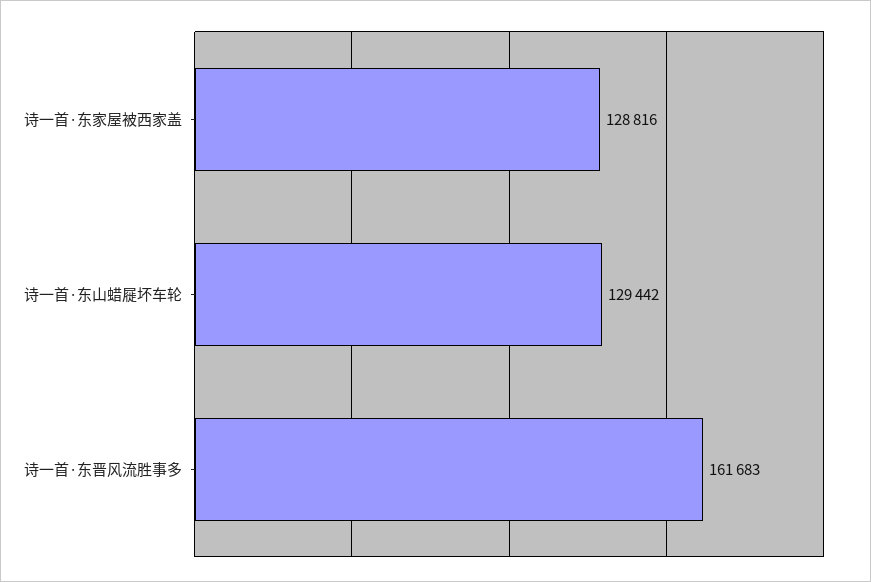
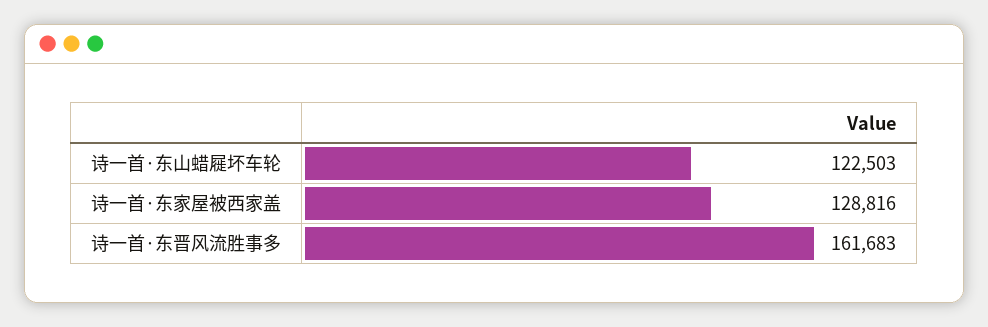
诗一首·东山蜡屣坏车轮: 129442 -> 122503

